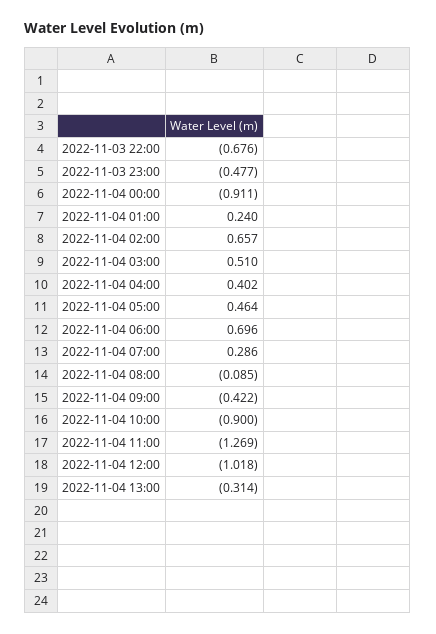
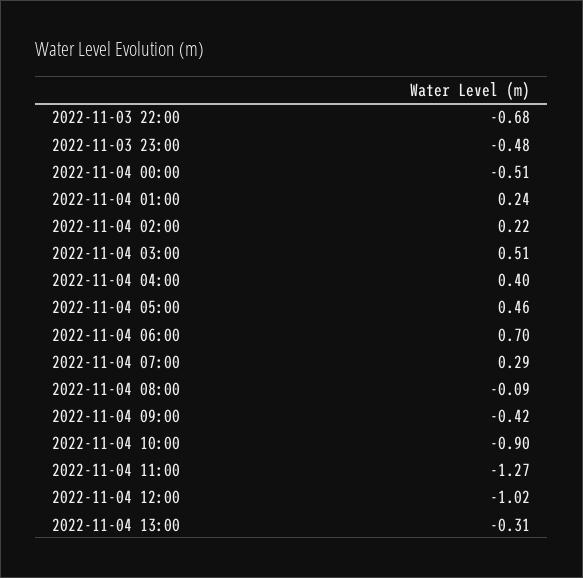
2022-11-04 00:00: -0.911 -> -0.51
2022-11-04 02:00: 0.657 -> 0.22

